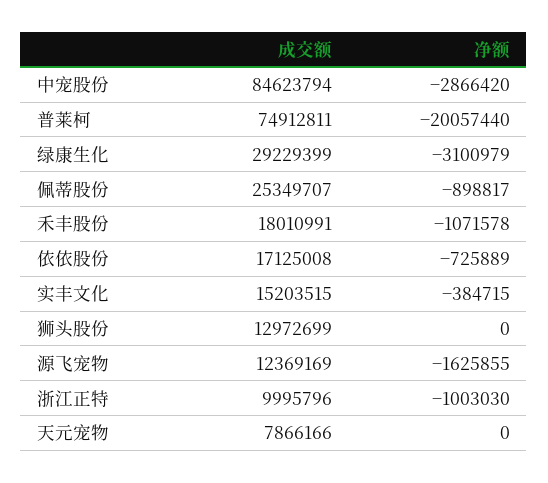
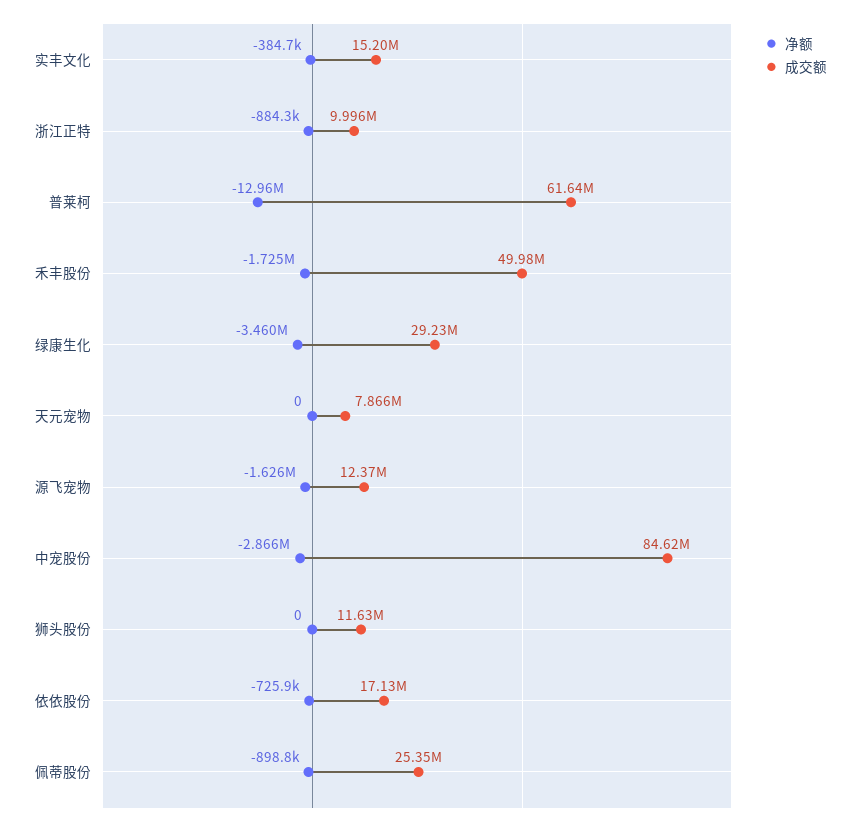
成交额, 普莱柯: 74912811 -> 61640000
净额, 普莱柯: -20057440 -> -12960000
净额, 绿康生化: -3100979 -> -3460000
成交额, 禾丰股份: 18010991 -> 49980000
净额, 禾丰股份: -1071578 -> -1725000
成交额, 狮头股份: 12972699 -> 11630000
净额, 浙江正特: -1003030 -> -884300

